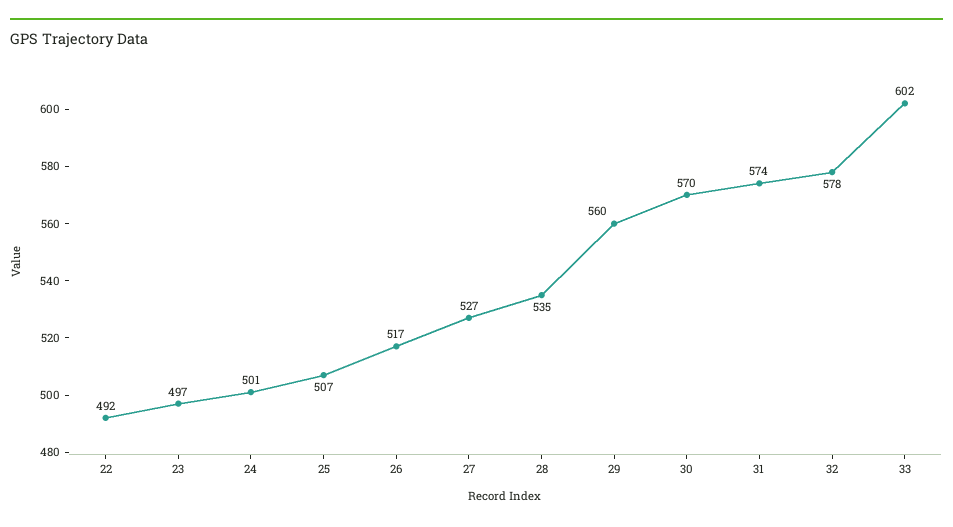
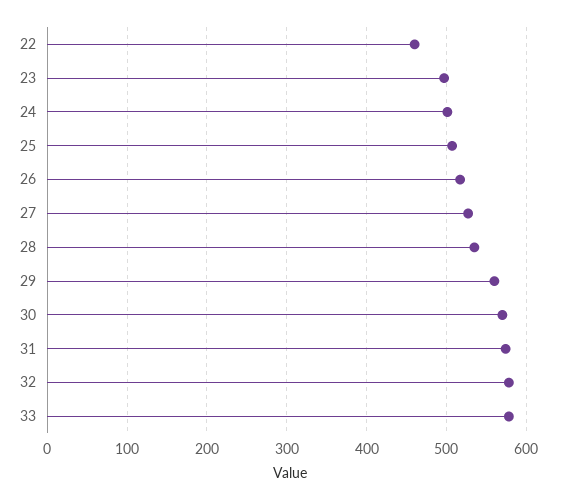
22: 492 -> 460
33: 602 -> 580

